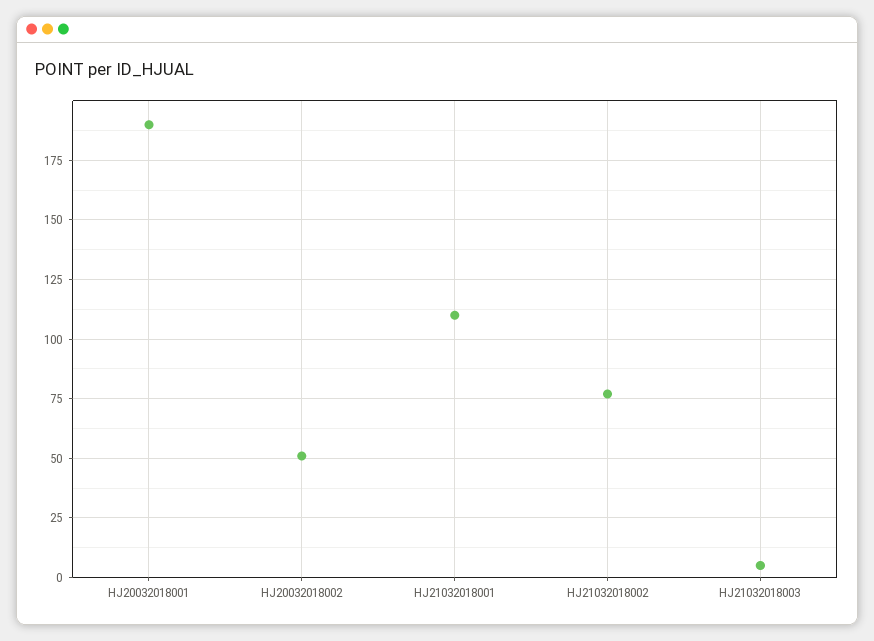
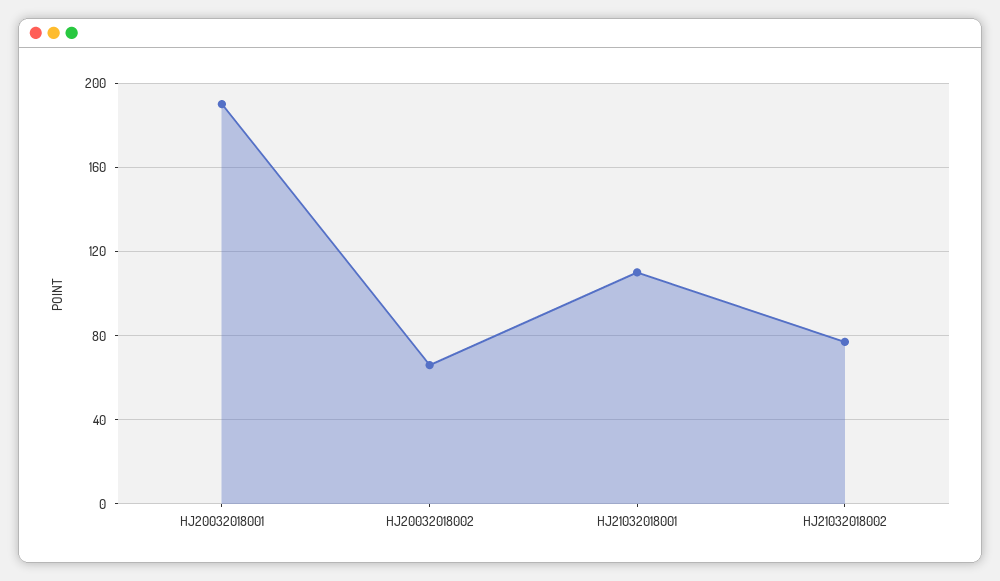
HJ20032018002: 50 -> 65
HJ21032018003: 5 -> none

